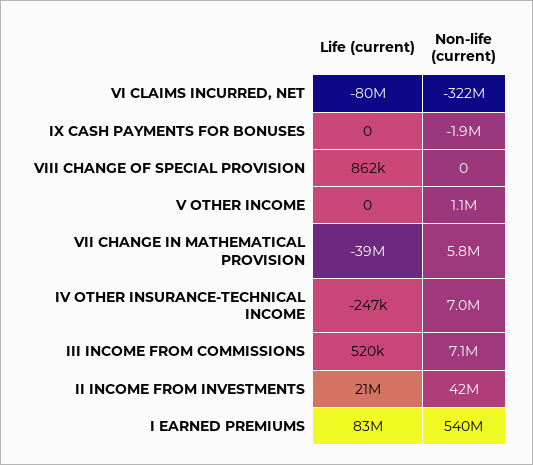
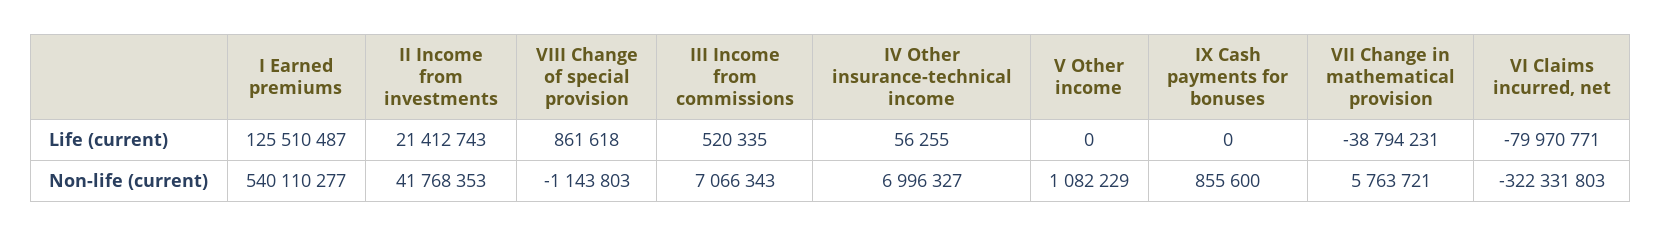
Non-life (current), IX CASH PAYMENTS FOR BONUSES: -1900000 -> 855600
Non-life (current), VIII CHANGE OF SPECIAL PROVISION: 0 -> -1143803
Life (current), IV OTHER INSURANCE-TECHNICAL INCOME: -247000 -> 56255
Life (current), I EARNED PREMIUMS: 83000000 -> 125510487

